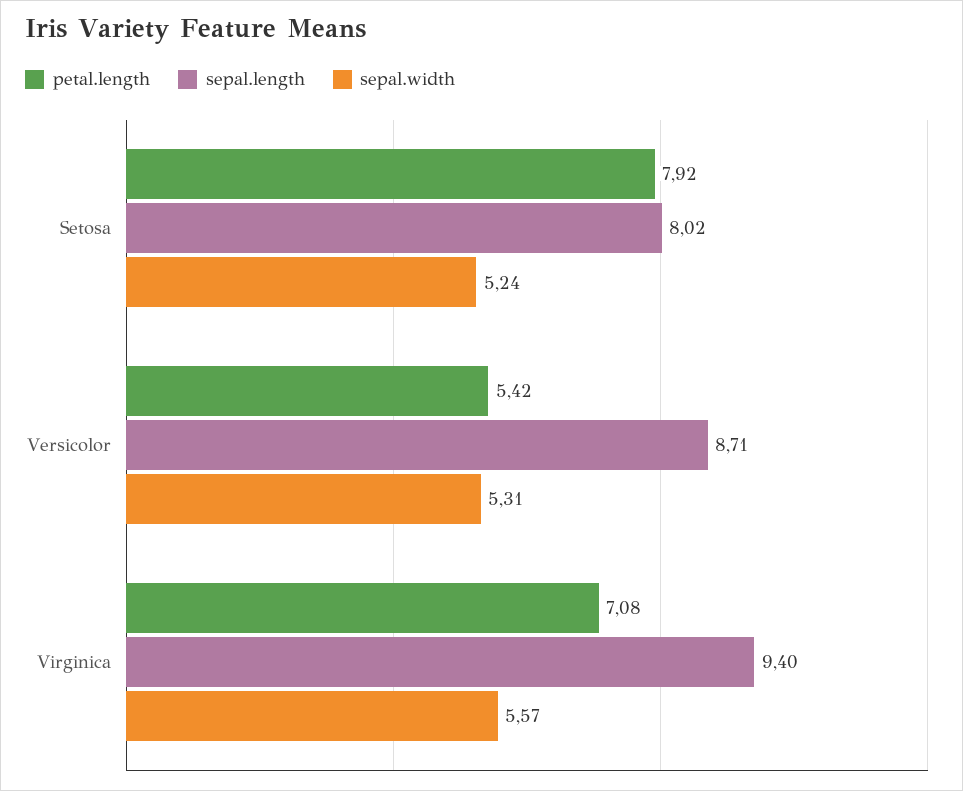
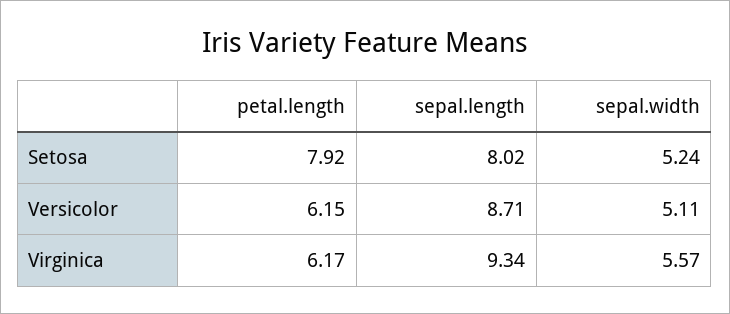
petal.length, Versicolor: 5.42 -> 6.15
sepal.width, Versicolor: 5.31 -> 5.11
petal.length, Virginica: 7.08 -> 6.17
sepal.length, Virginica: 9.4 -> 9.34

